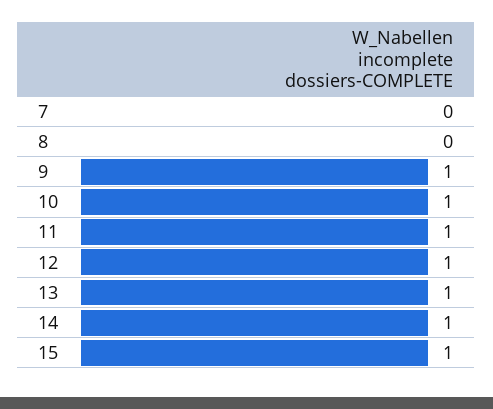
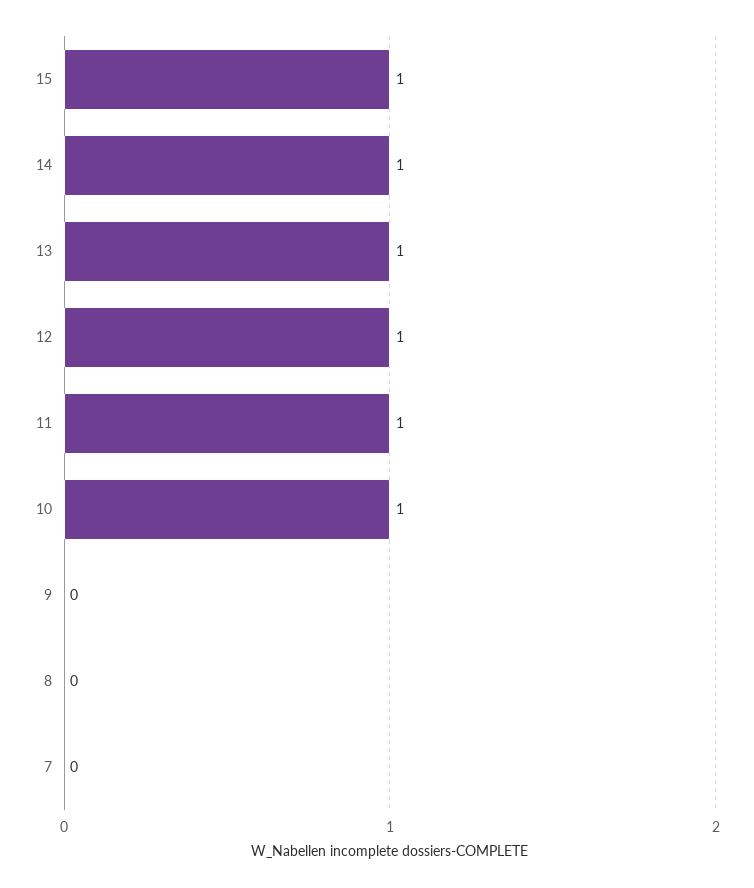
9: 1 -> 0

